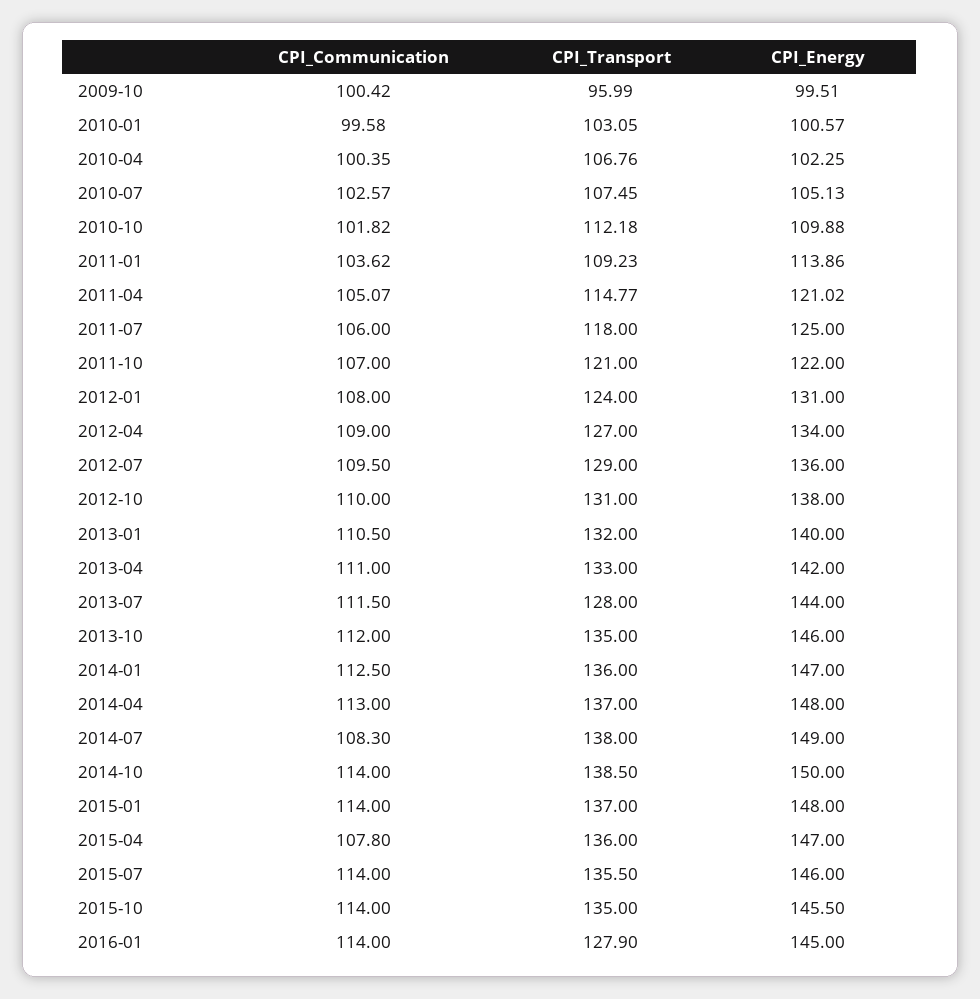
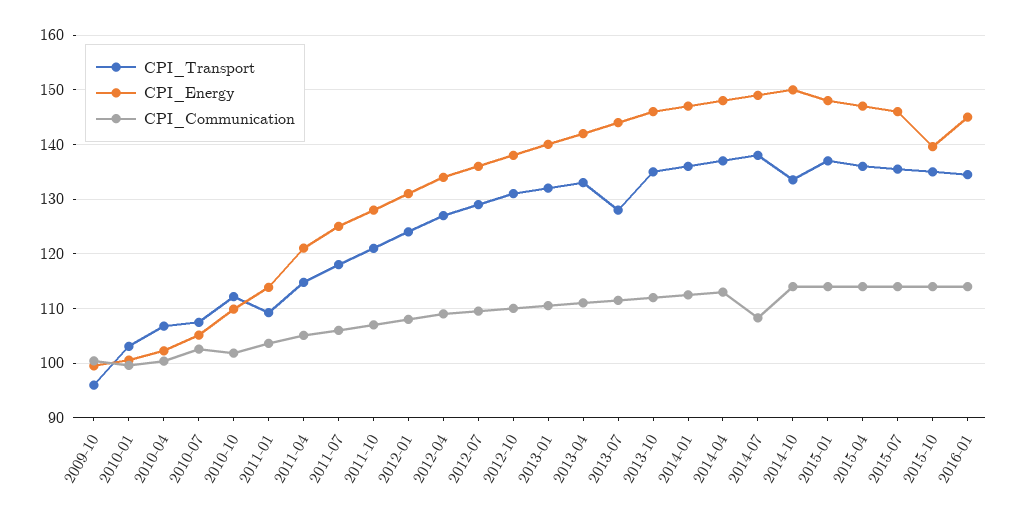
CPI_Energy, 2011-10: 122 -> 128
CPI_Transport, 2014-10: 138.5 -> 134
CPI_Communication, 2015-04: 107.8 -> 114
CPI_Energy, 2015-10: 145.5 -> 140
CPI_Transport, 2016-01: 127.9 -> 134

